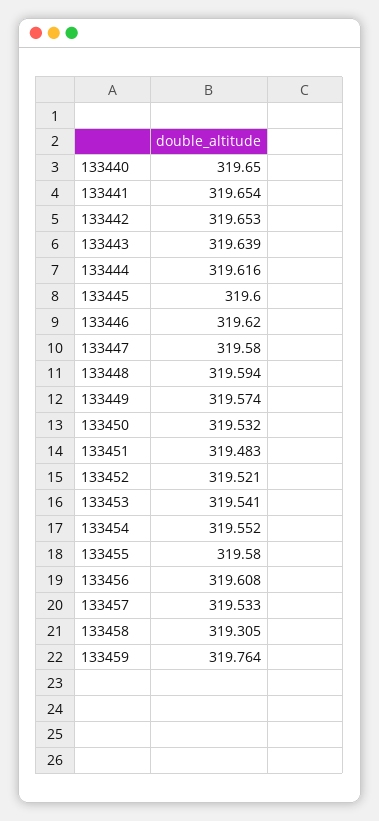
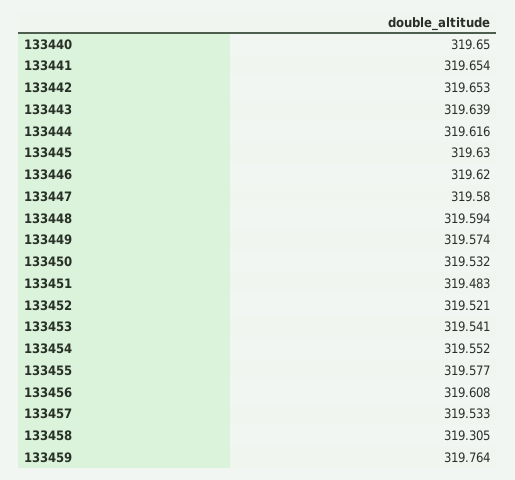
133445: 319.6 -> 319.63
133455: 319.58 -> 319.577

